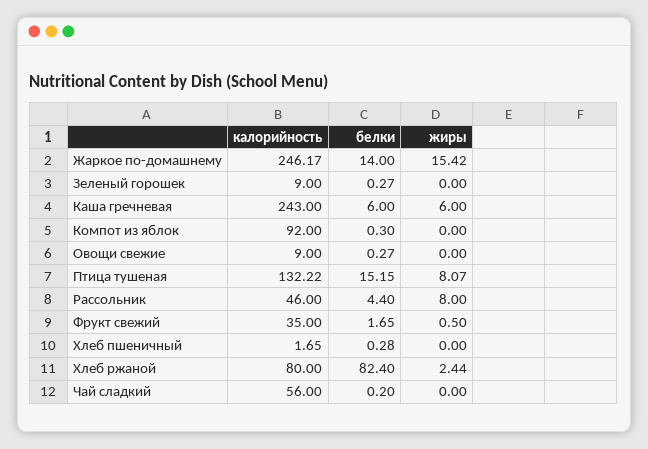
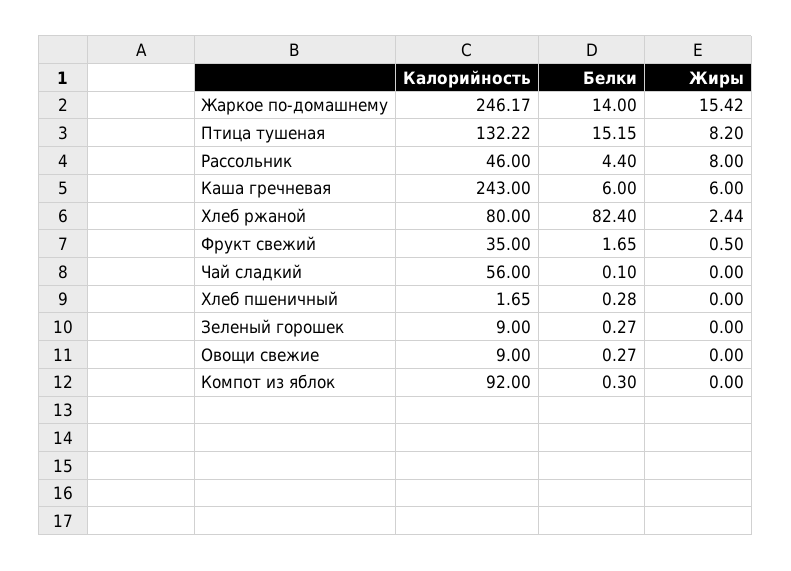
жиры, Птица тушеная: 8.07 -> 8.2
белки, Чай сладкий: 0.2 -> 0.1

